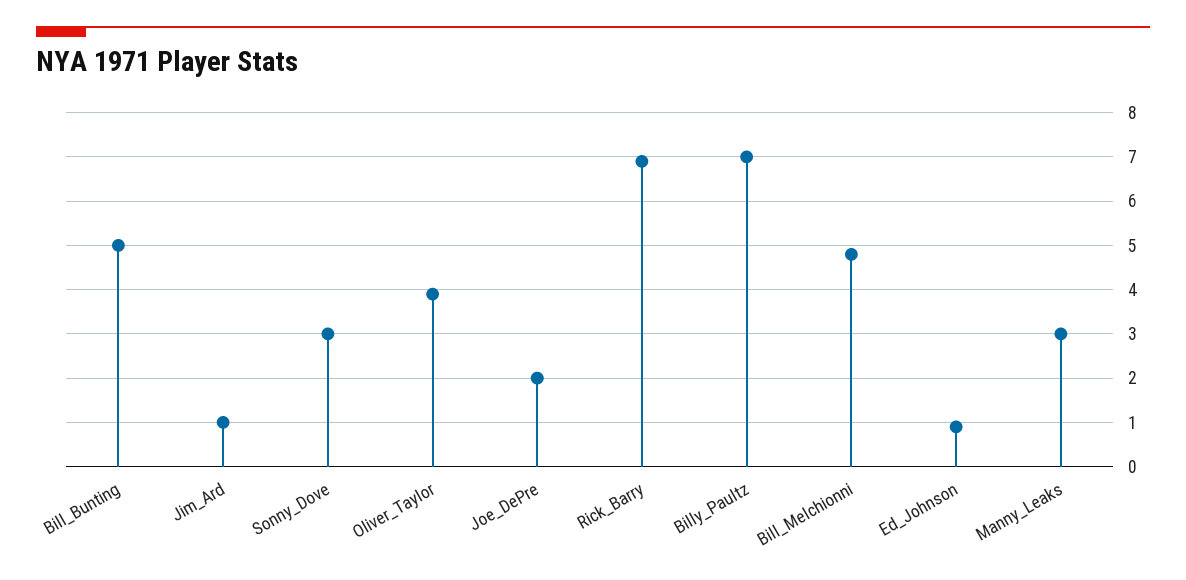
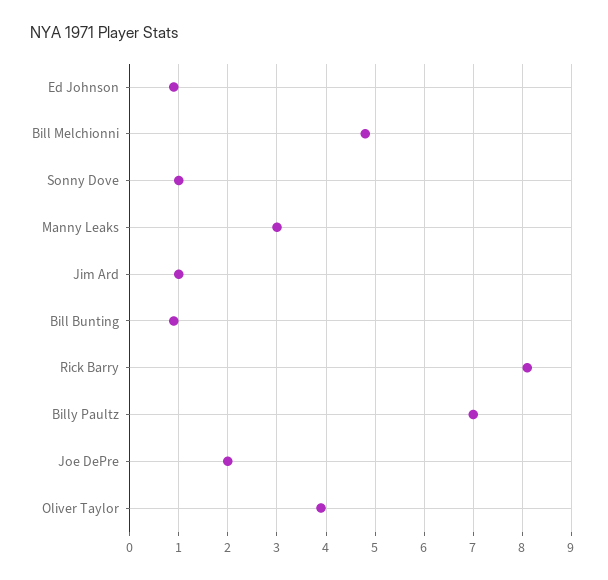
Bill_Bunting: 5 -> 1
Sonny_Dove: 3 -> 1
Rick_Barry: 7 -> 8

